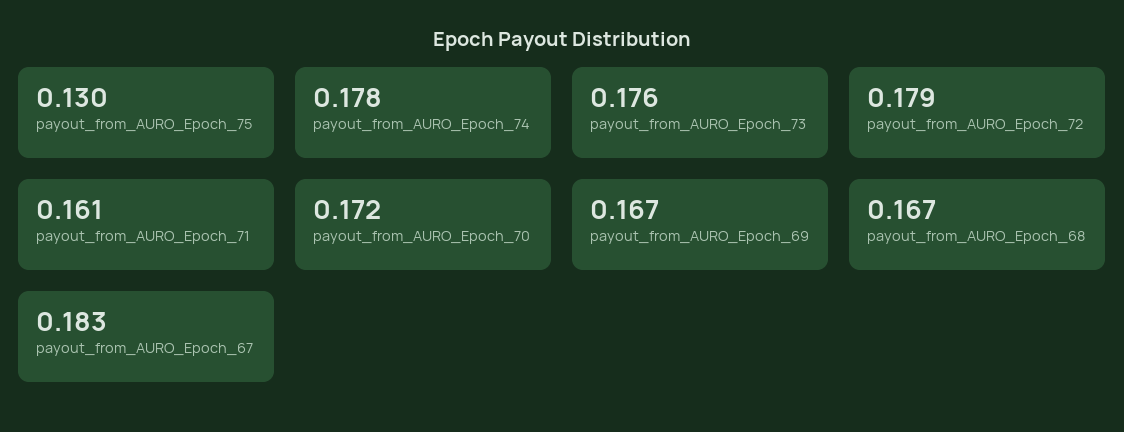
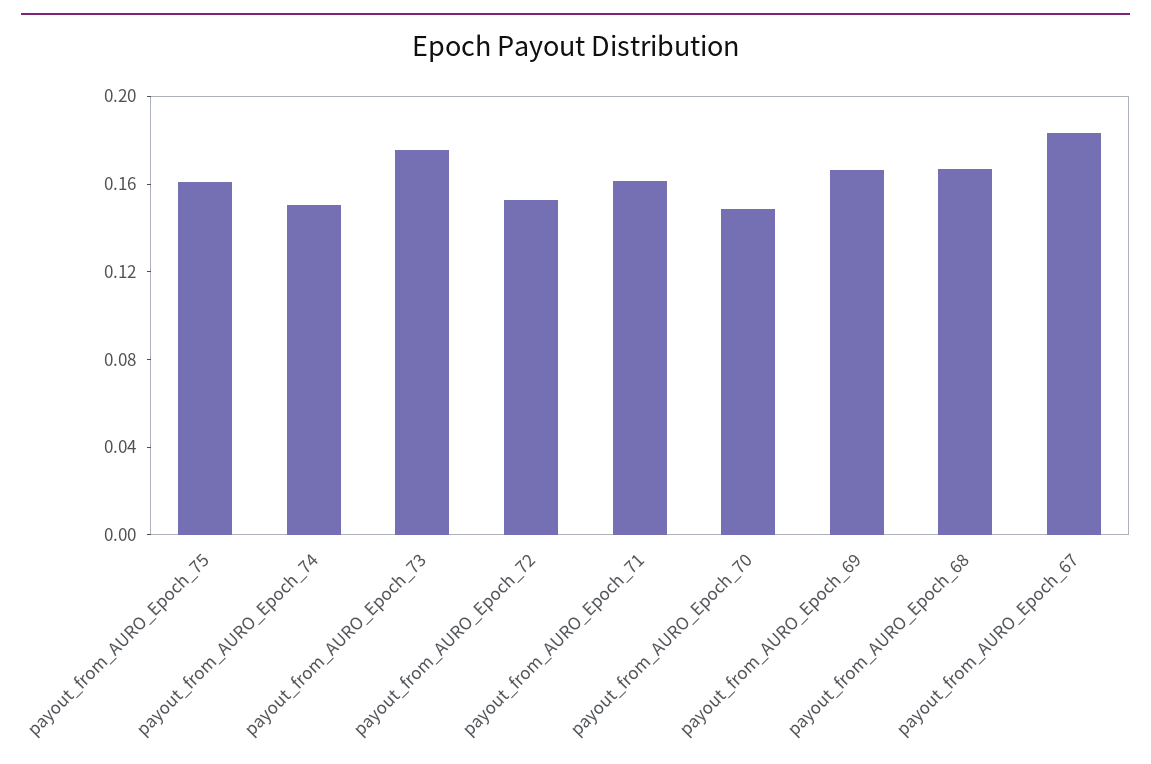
payout_from_AURO_Epoch_75: 0.13 -> 0.16
payout_from_AURO_Epoch_74: 0.178 -> 0.15
payout_from_AURO_Epoch_72: 0.179 -> 0.15
payout_from_AURO_Epoch_70: 0.172 -> 0.15

